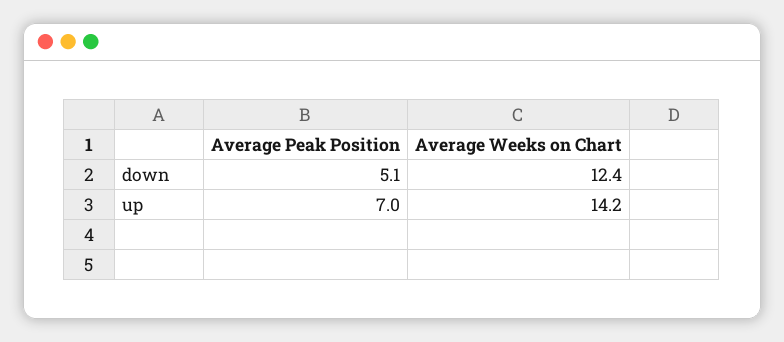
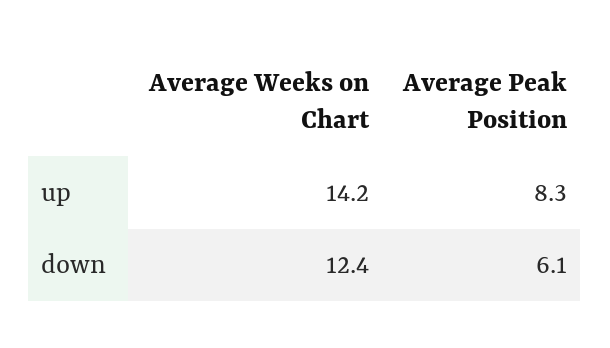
Average Peak Position, down: 5.1 -> 6.1
Average Peak Position, up: 7 -> 8.3

